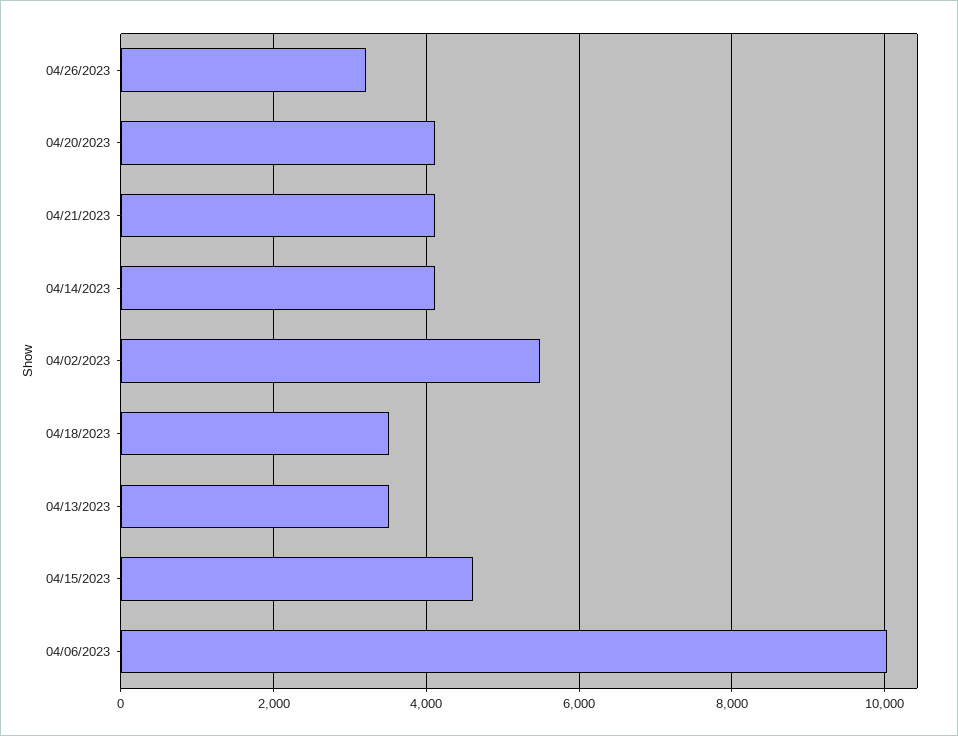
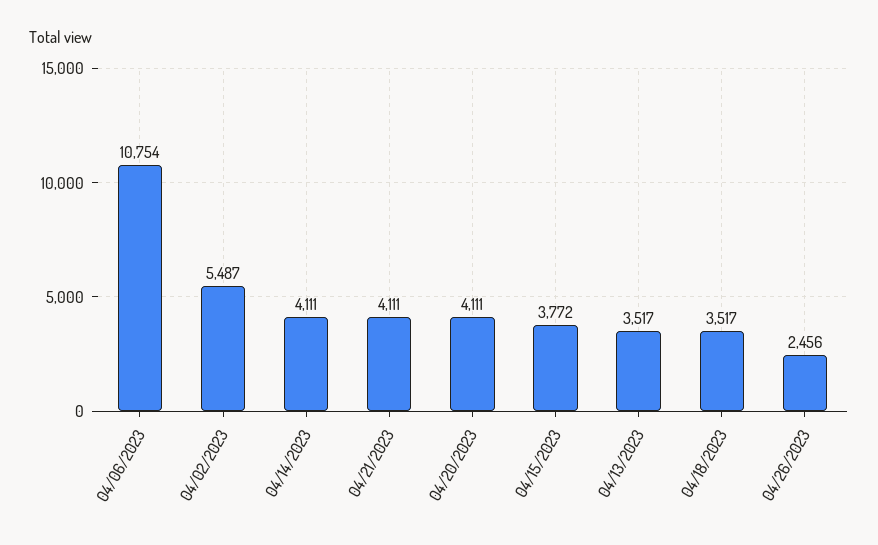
04/26/2023: 3200 -> 2456
04/15/2023: 4600 -> 3772
04/06/2023: 10000 -> 10754

